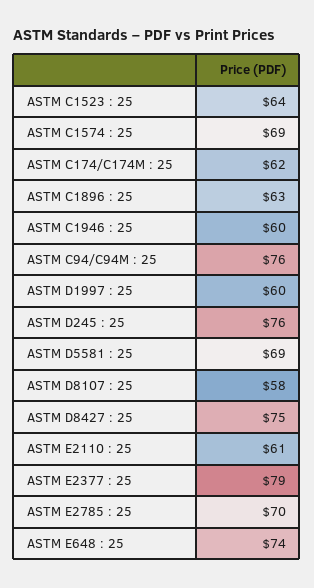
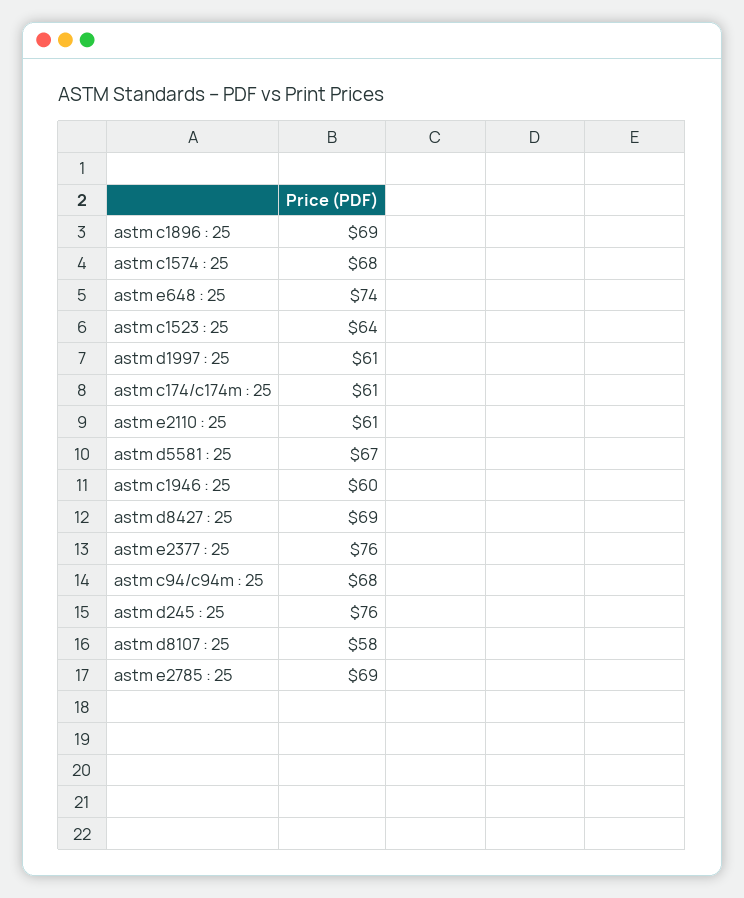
ASTM C1574 : 25: 69 -> 68
ASTM C174/C174M : 25: 62 -> 61
ASTM C1896 : 25: 63 -> 69
ASTM C94/C94M : 25: 76 -> 68
ASTM D1997 : 25: 60 -> 61
ASTM D5581 : 25: 69 -> 67
ASTM D8427 : 25: 75 -> 69
ASTM E2377 : 25: 79 -> 76
ASTM E2785 : 25: 70 -> 69

